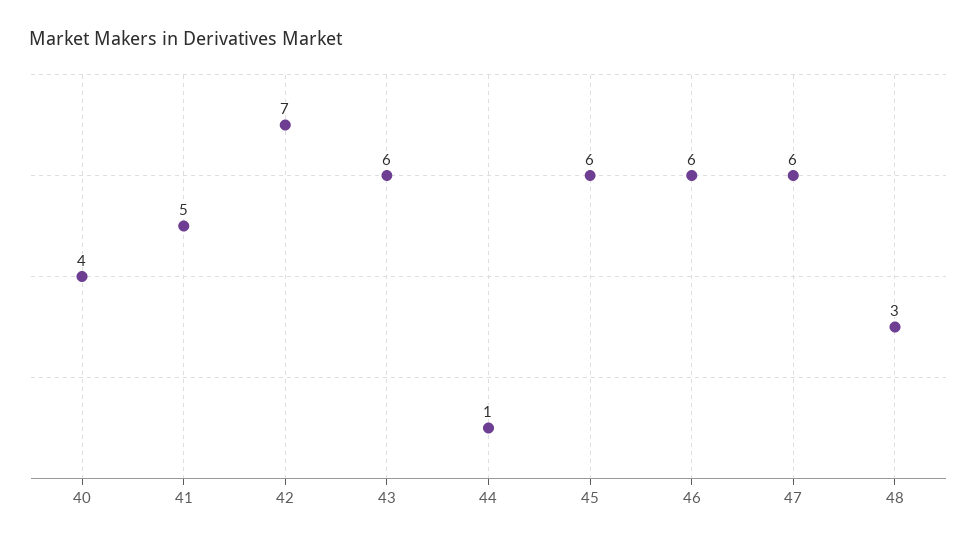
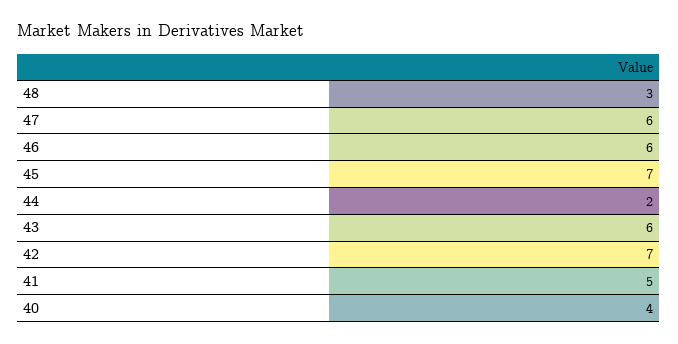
44: 1 -> 2
45: 6 -> 7

